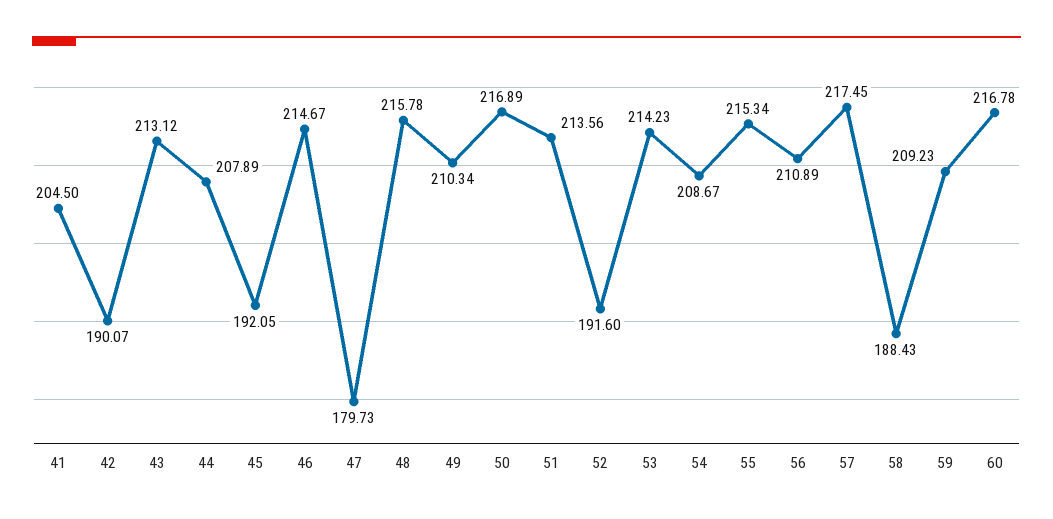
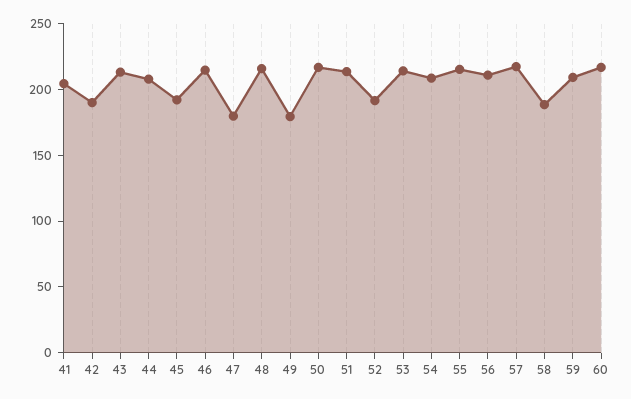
49: 210.34 -> 180

